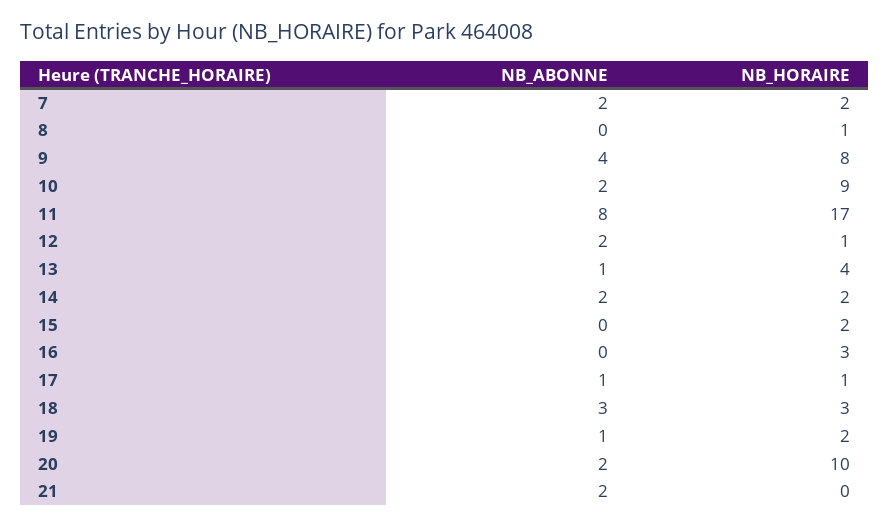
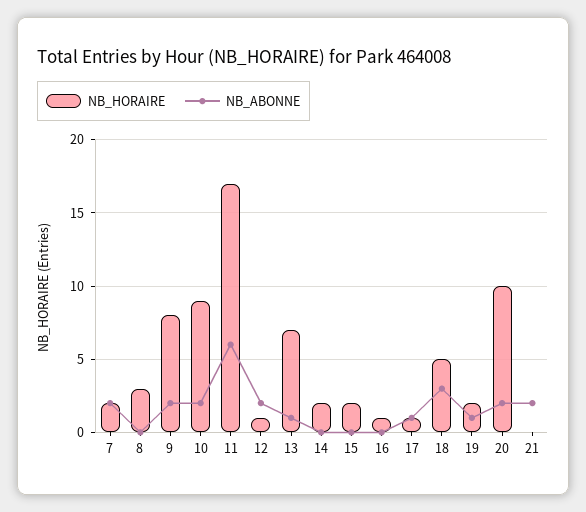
NB_HORAIRE, 8: 1 -> 3
NB_ABONNE, 9: 4 -> 2
NB_ABONNE, 11: 8 -> 6
NB_HORAIRE, 13: 4 -> 7
NB_ABONNE, 14: 2 -> 0
NB_HORAIRE, 16: 3 -> 1
NB_HORAIRE, 18: 3 -> 5

